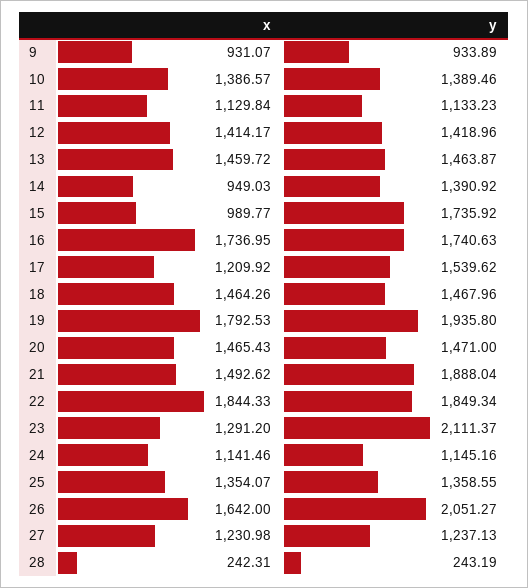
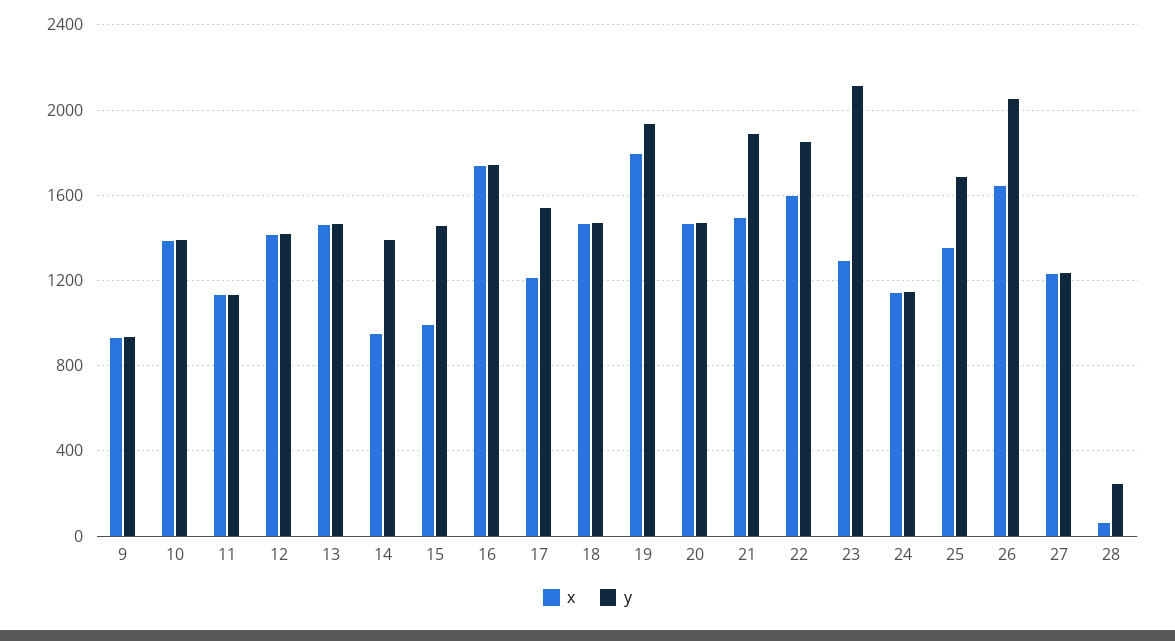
y, 15: 1735.92 -> 1450
x, 22: 1844.33 -> 1600
y, 25: 1358.55 -> 1700
x, 28: 242.31 -> 50

